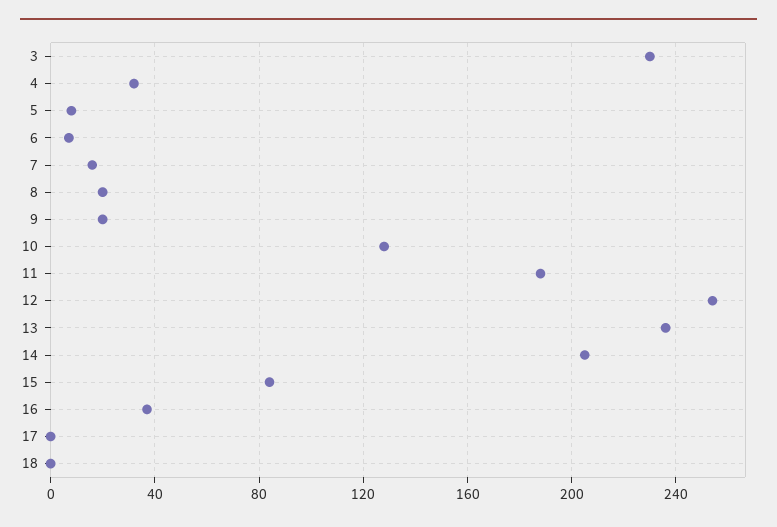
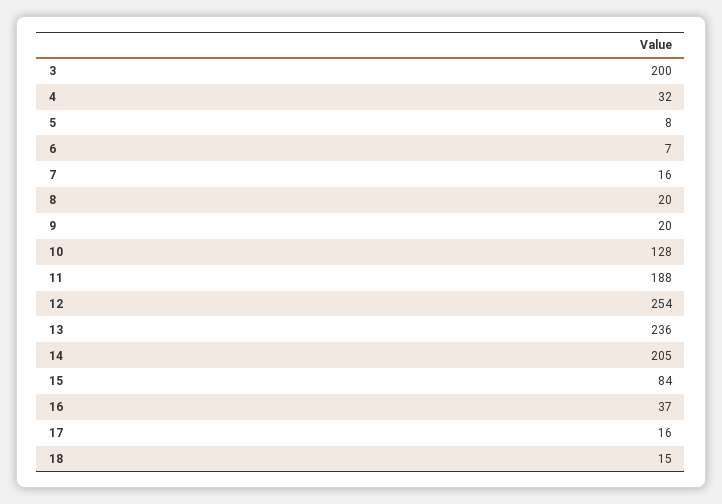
3: 230 -> 200
17: 0 -> 16
18: 0 -> 15

